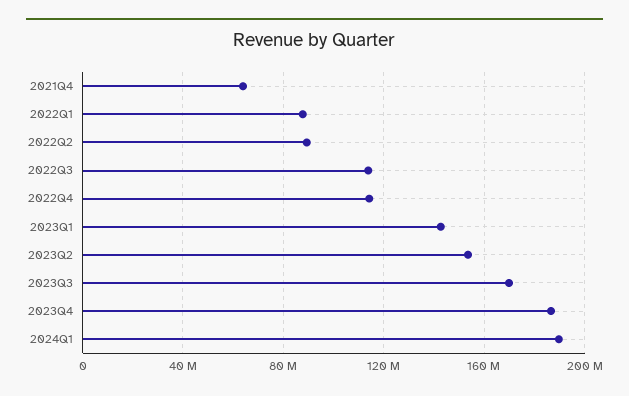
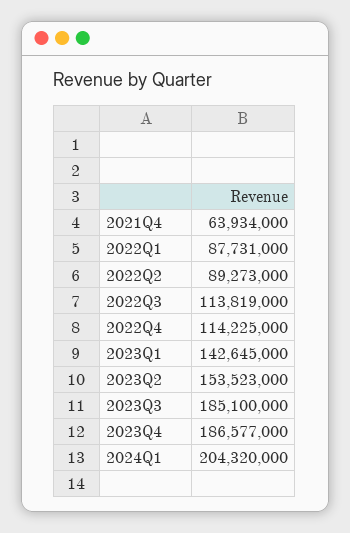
2023Q3: 170000000 -> 185100000
2024Q1: 190000000 -> 204320000

